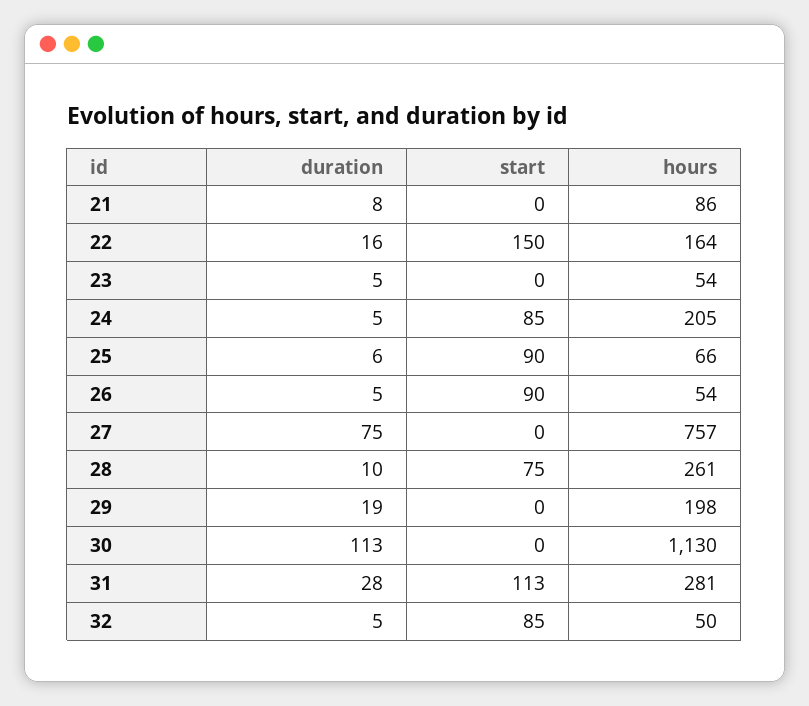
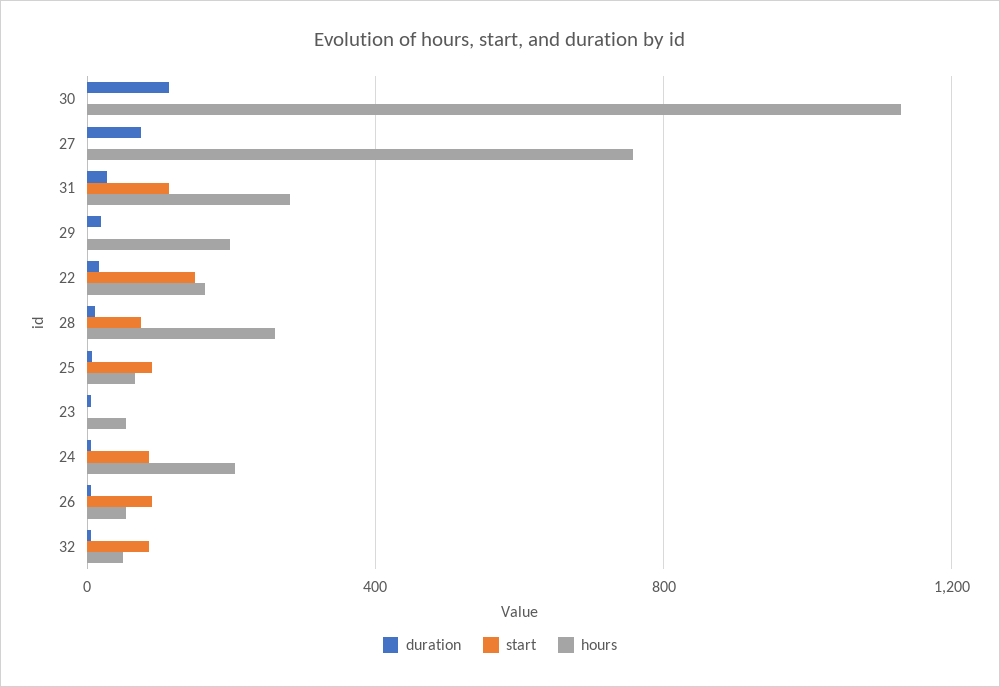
duration, 21: 8 -> none
start, 21: 0 -> none
hours, 21: 86 -> none

